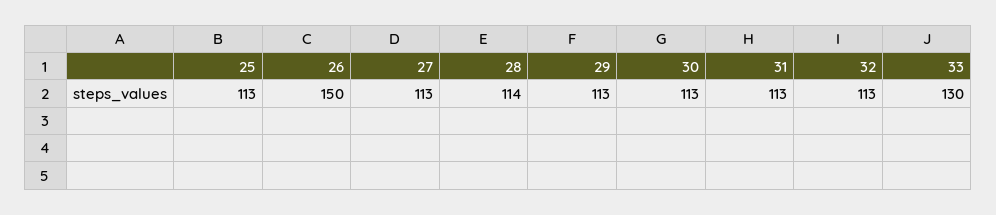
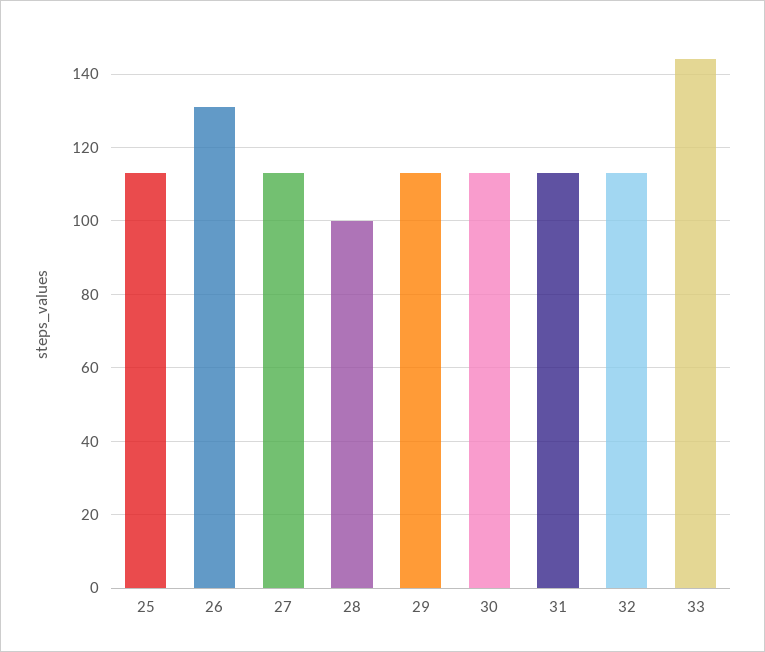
26: 150 -> 130
28: 114 -> 100
33: 130 -> 145

